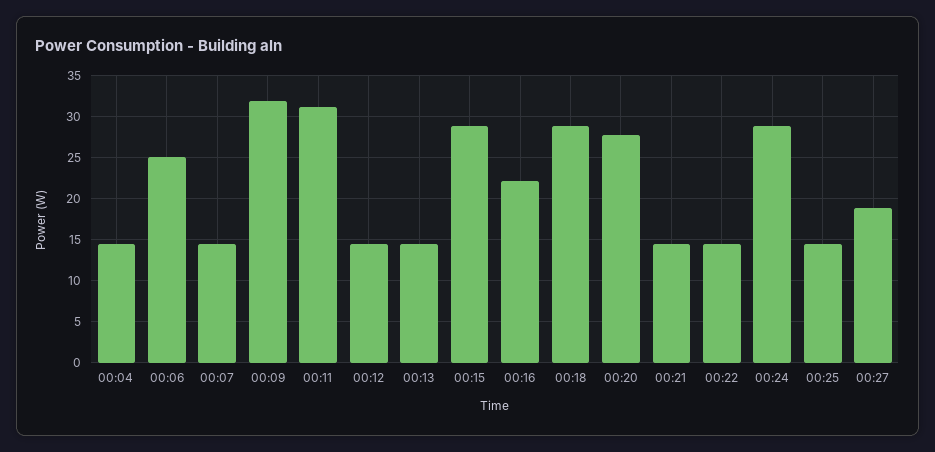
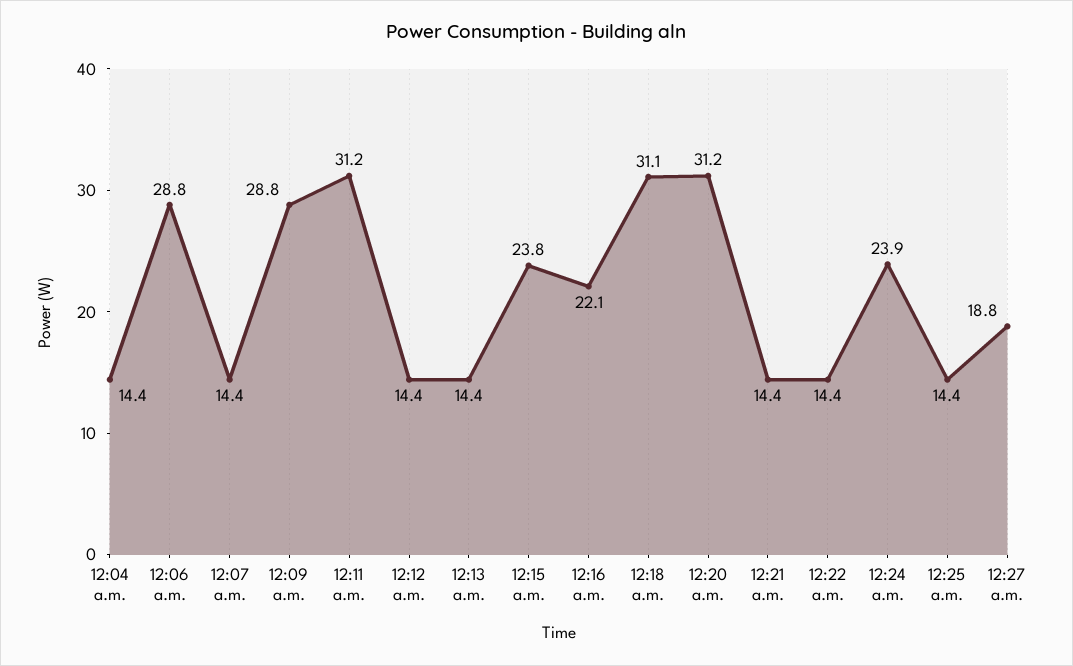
00:06: 25 -> 28.8
00:09: 32 -> 28.8
00:15: 29 -> 23.8
00:18: 29 -> 31.1
00:20: 28 -> 31.2
00:24: 29 -> 23.9

